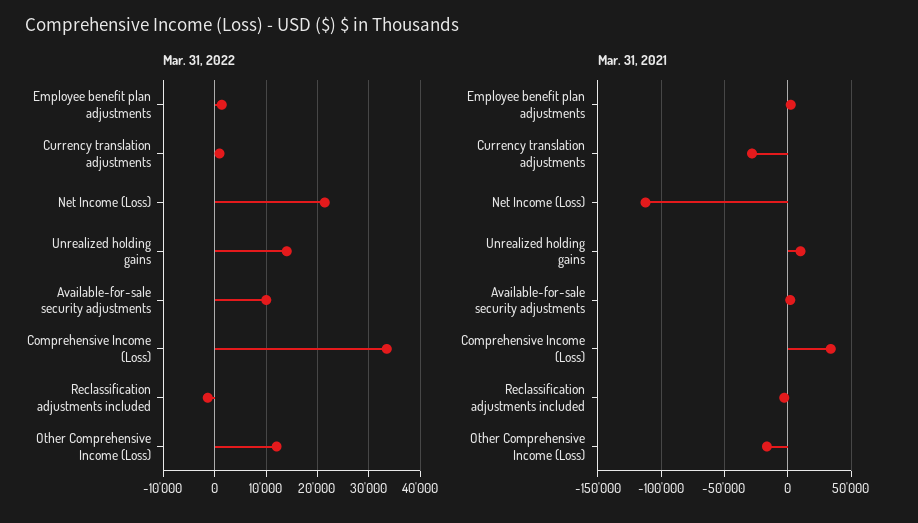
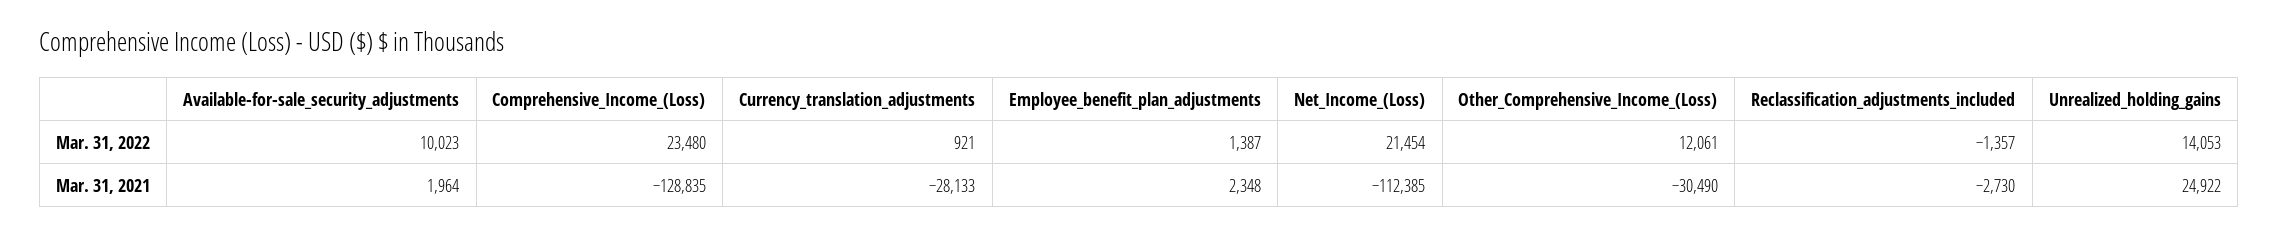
Mar. 31, 2022, Comprehensive Income (Loss): 34000 -> 23480
Mar. 31, 2021, Unrealized holding gains: 10000 -> 24922
Mar. 31, 2021, Comprehensive Income (Loss): 35000 -> -128835
Mar. 31, 2021, Other Comprehensive Income (Loss): -15000 -> -30490

